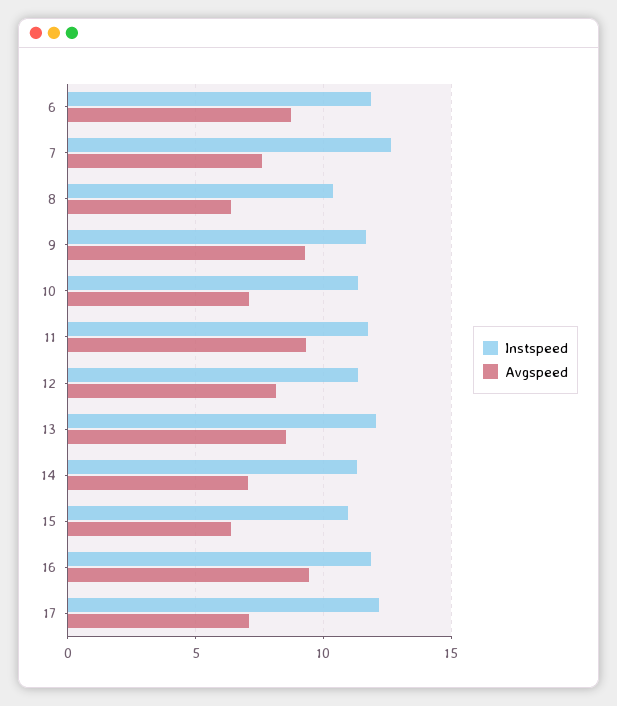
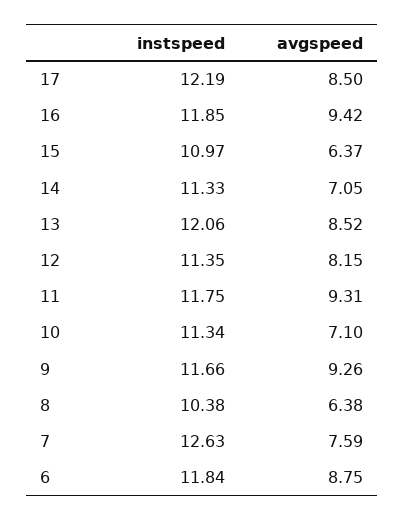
Avgspeed, 17: 7 -> 8.5

